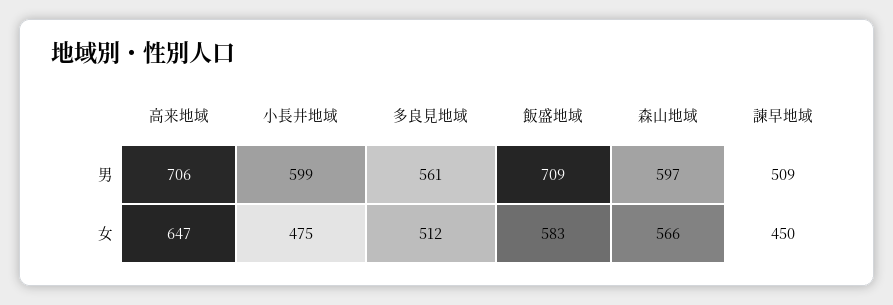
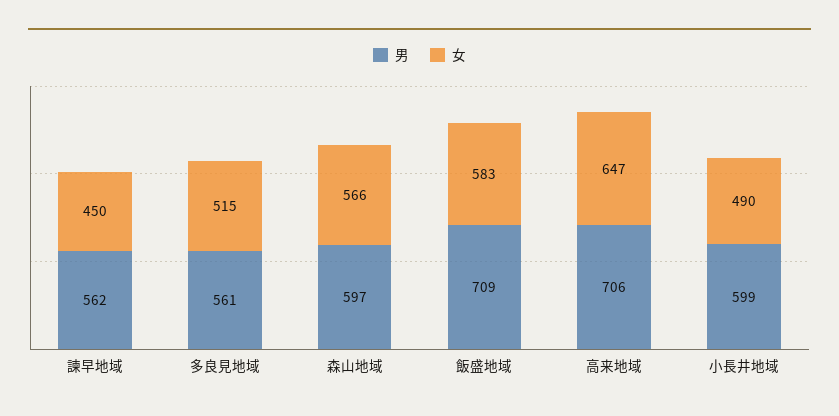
男, 諫早地域: 509 -> 562
女, 小長井地域: 475 -> 490
女, 多良見地域: 512 -> 515

